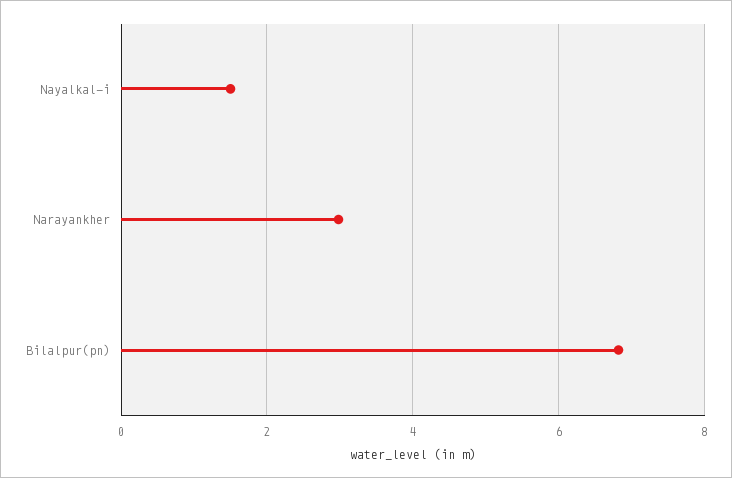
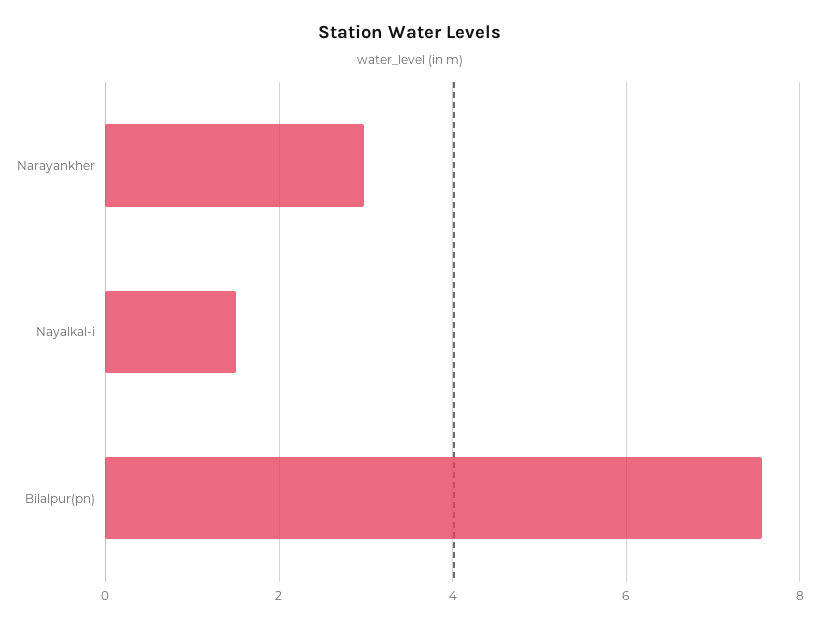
Bilalpur(pn): 6.8 -> 7.6

